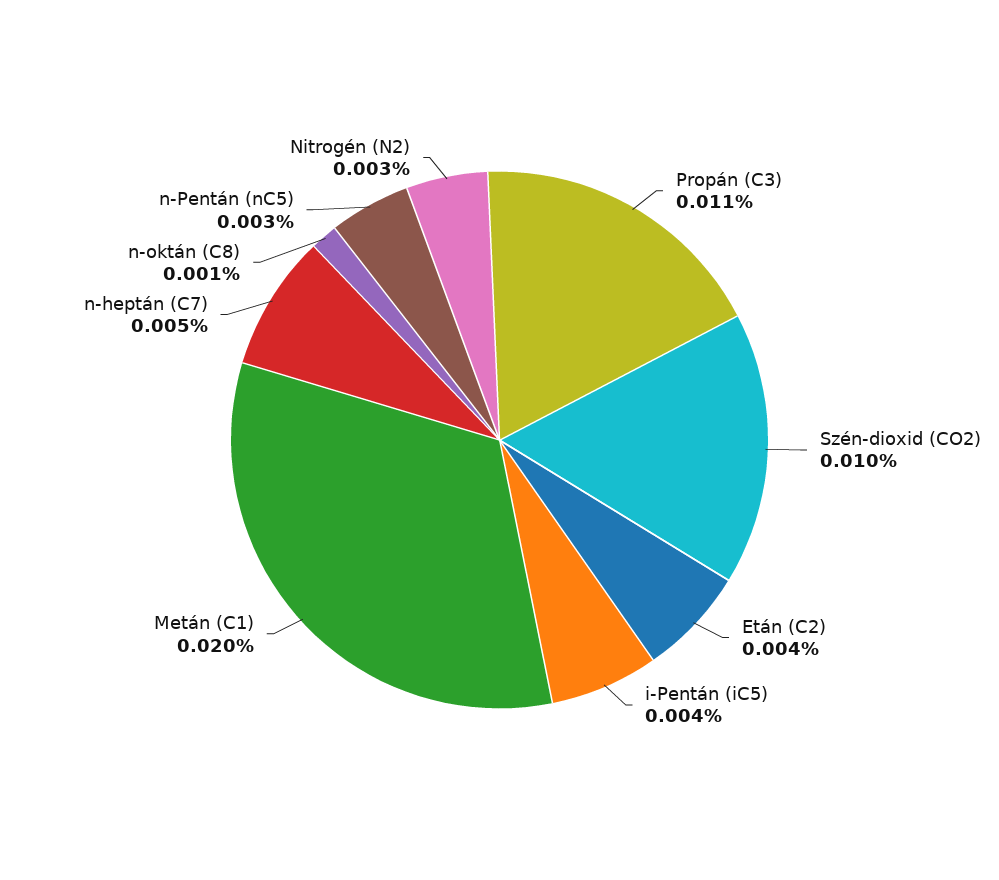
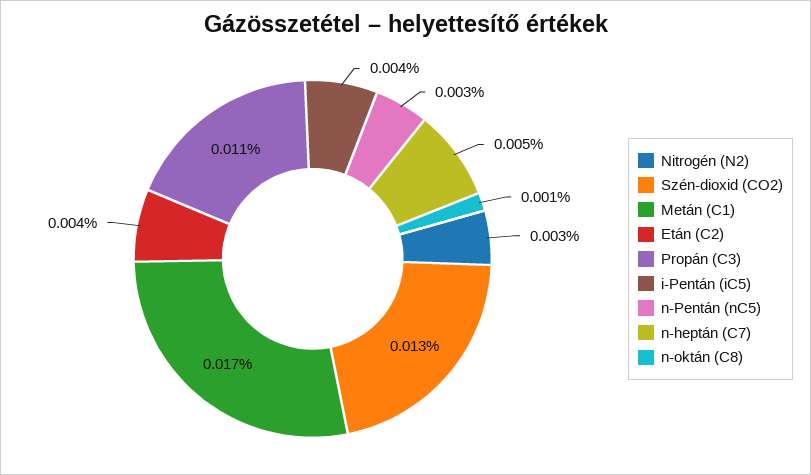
Szén-dioxid (CO2): 0.01 -> 0.013
Metán (C1): 0.02 -> 0.017

